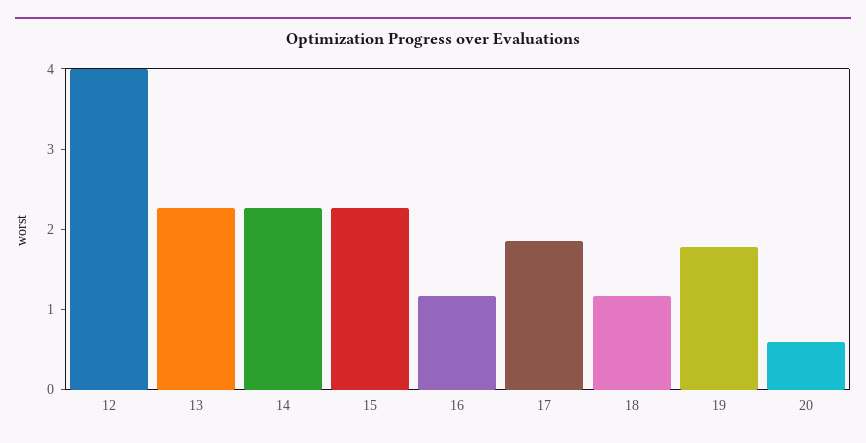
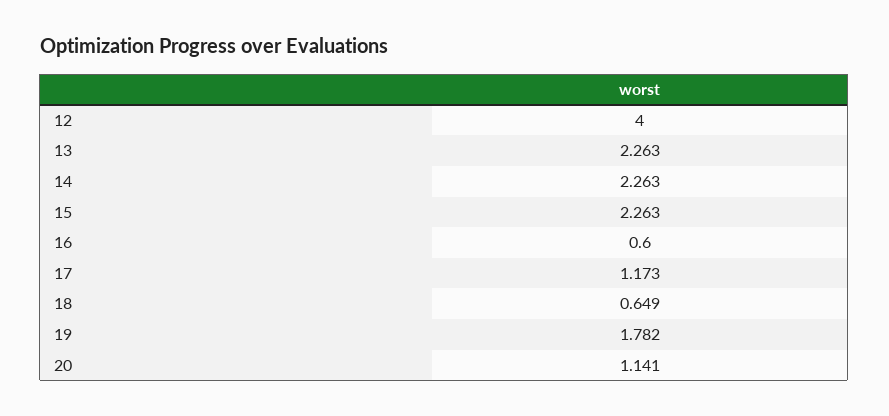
16: 1.2 -> 0.6
17: 1.8 -> 1.173
18: 1.2 -> 0.649
20: 0.6 -> 1.141

